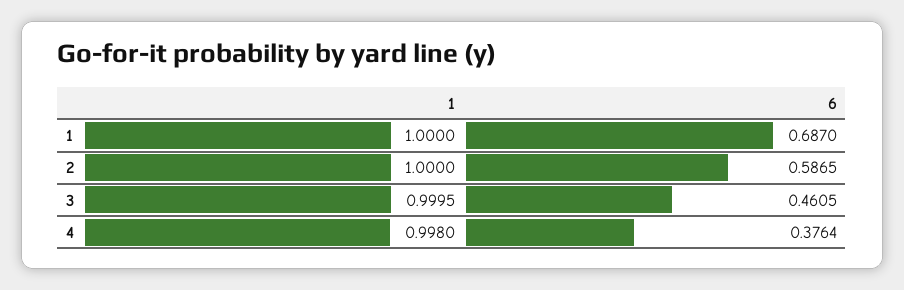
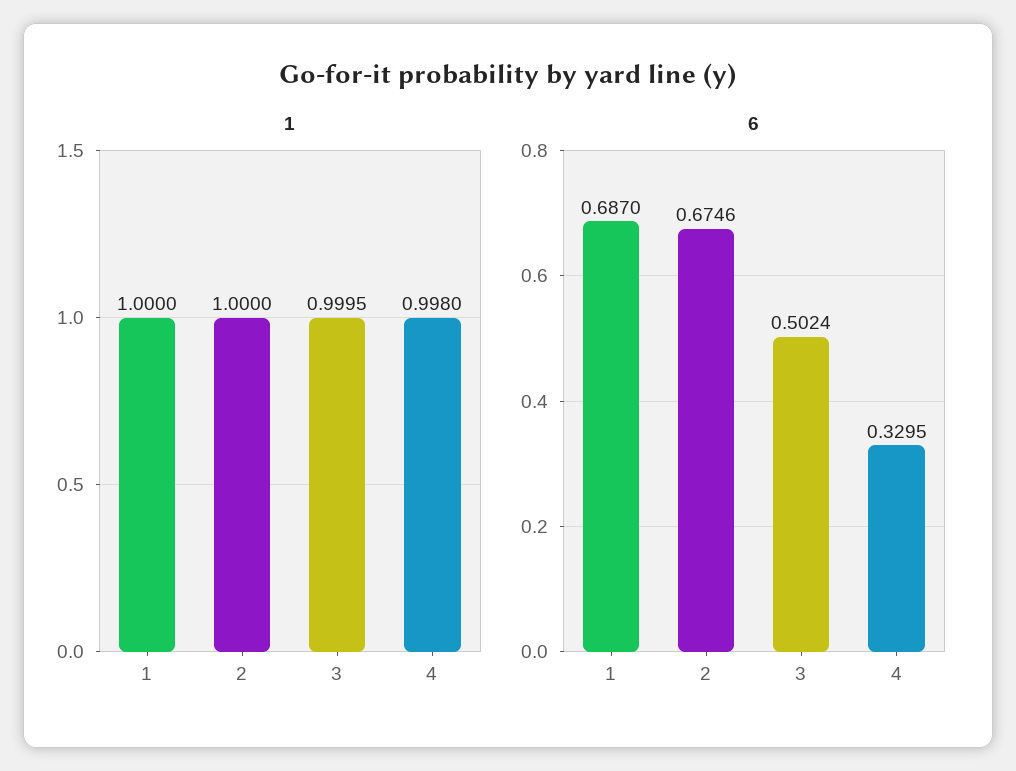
6, 2: 0.5865 -> 0.6746
6, 3: 0.4605 -> 0.5024
6, 4: 0.3764 -> 0.3295

